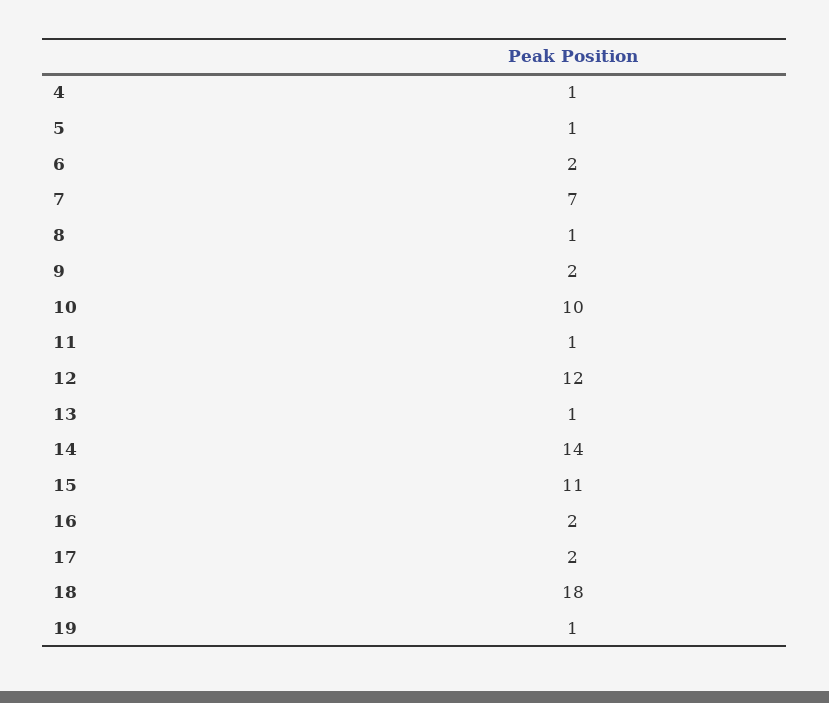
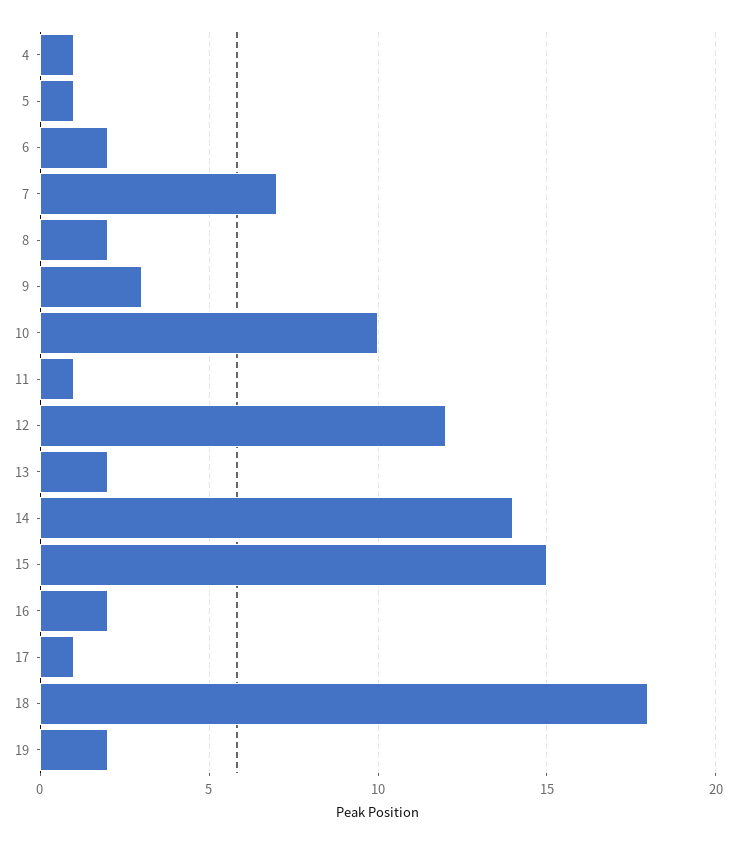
8: 1 -> 2
9: 2 -> 3
13: 1 -> 2
15: 11 -> 15
17: 2 -> 1
19: 1 -> 2

